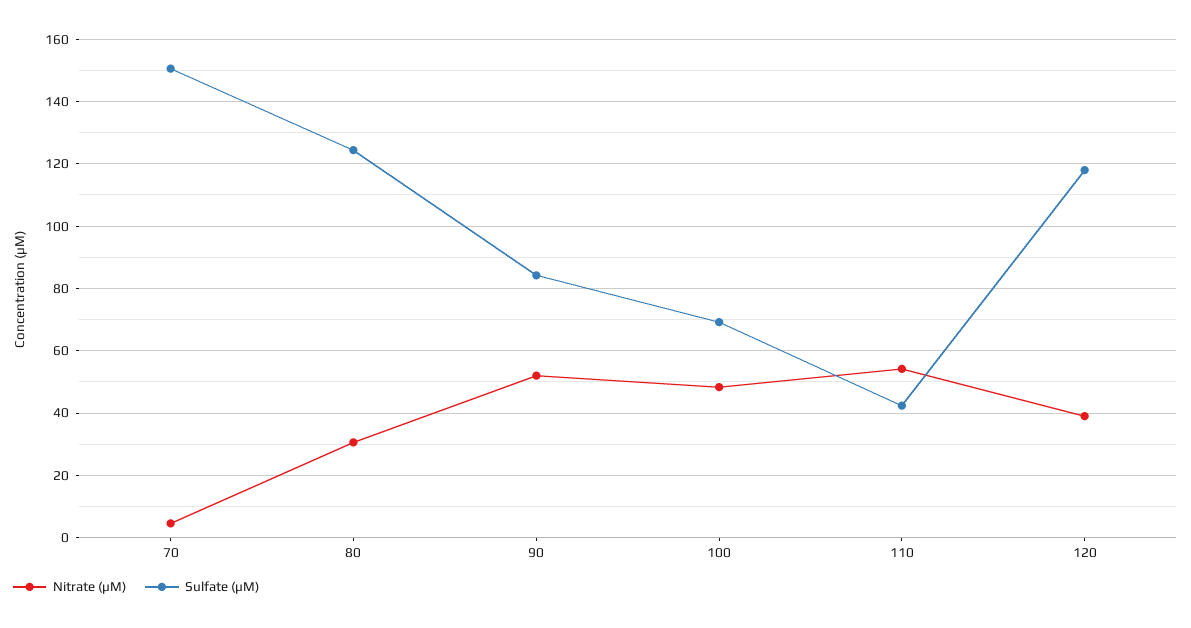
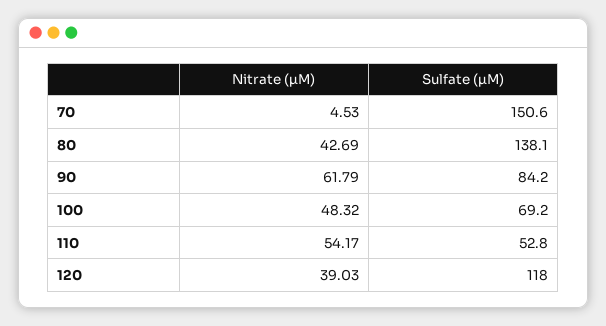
Nitrate (µM), 80: 30 -> 42.69
Sulfate (µM), 80: 124 -> 138.1
Nitrate (µM), 90: 52 -> 61.79
Sulfate (µM), 110: 42 -> 52.8

